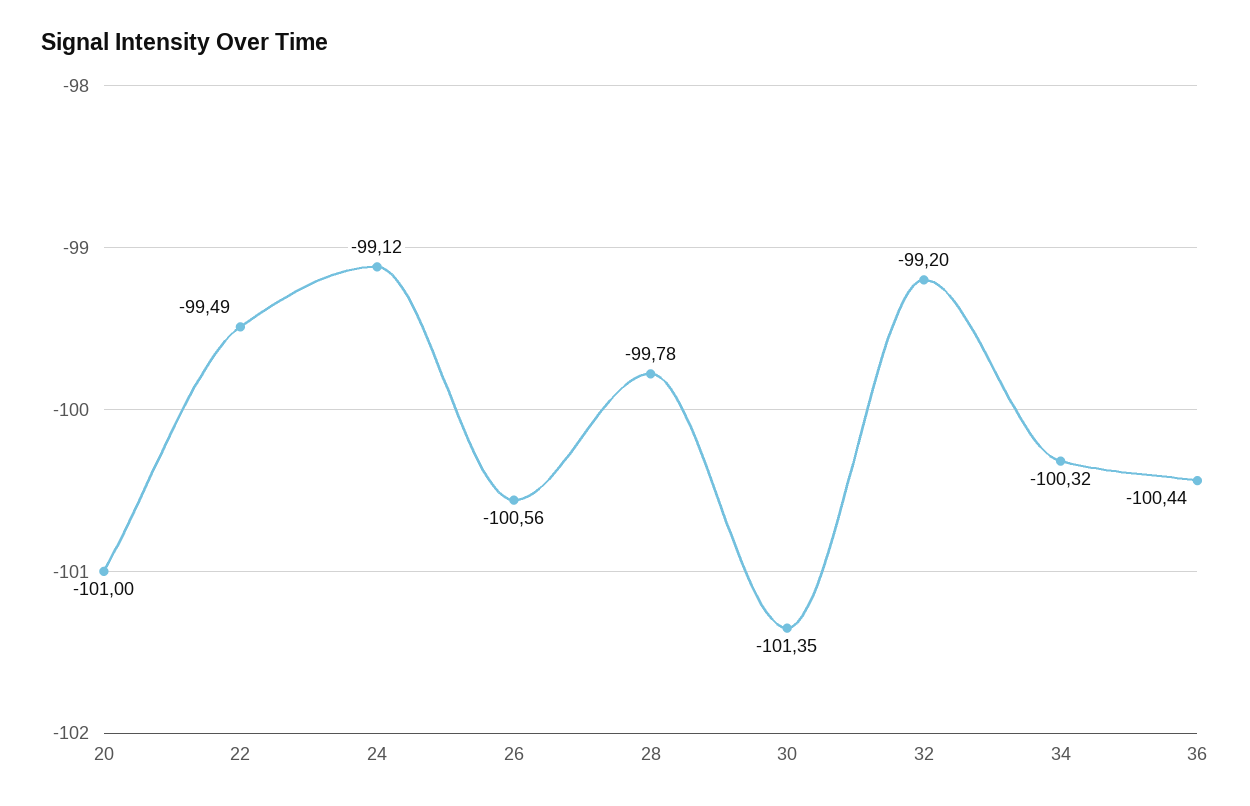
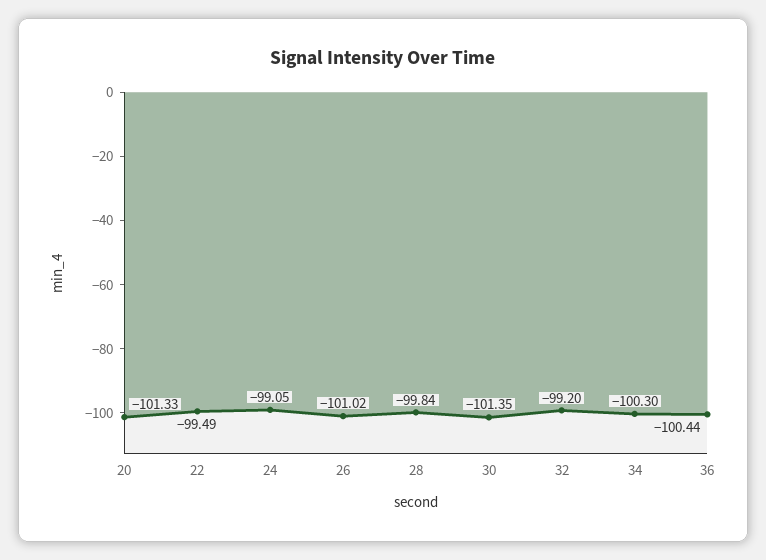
20: -101 -> -101.33
24: -99.12 -> -99.05
26: -100.56 -> -101.02
28: -99.78 -> -99.84
34: -100.32 -> -100.3

